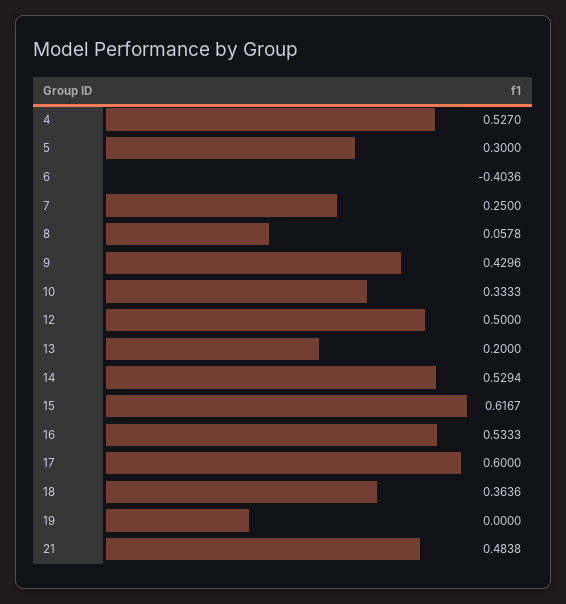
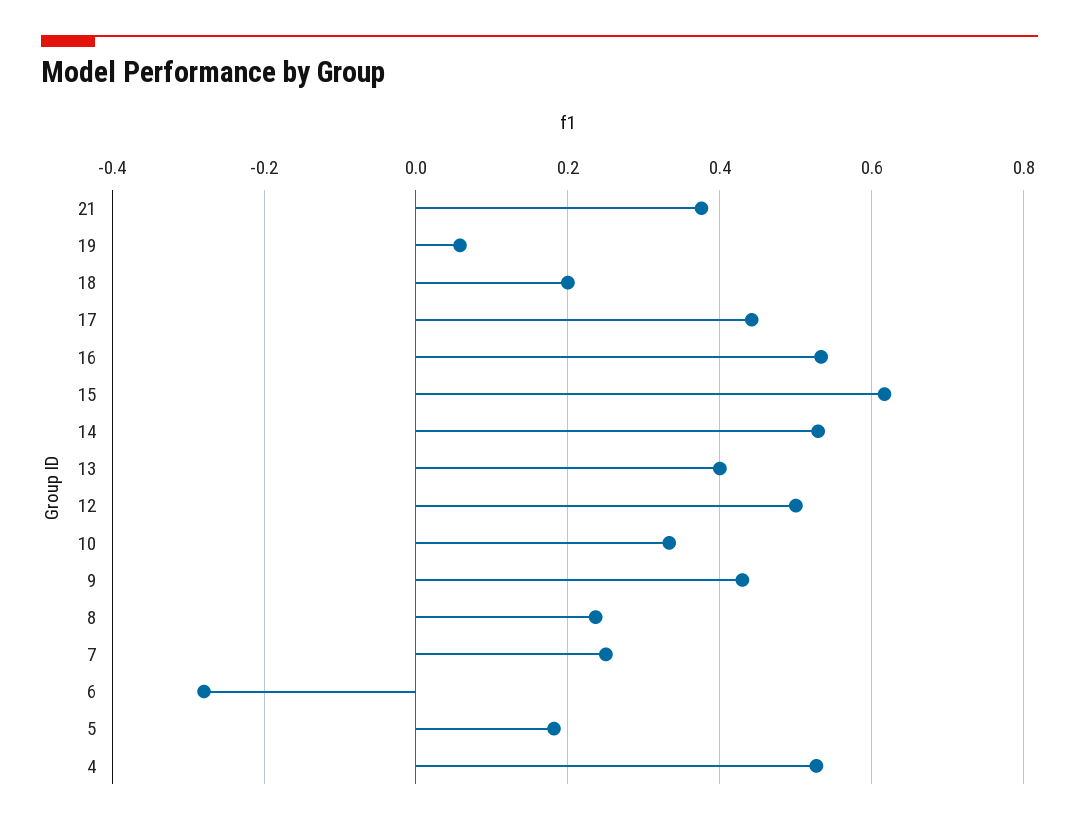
5: 0.3 -> 0.18
6: -0.4036 -> -0.28
8: 0.0578 -> 0.24
13: 0.2 -> 0.4
17: 0.6 -> 0.44
18: 0.3636 -> 0.2
19: 0 -> 0.06
21: 0.4838 -> 0.38

